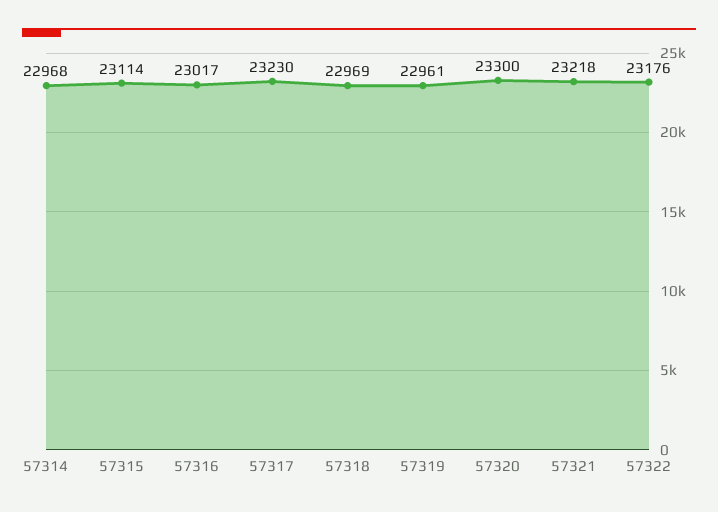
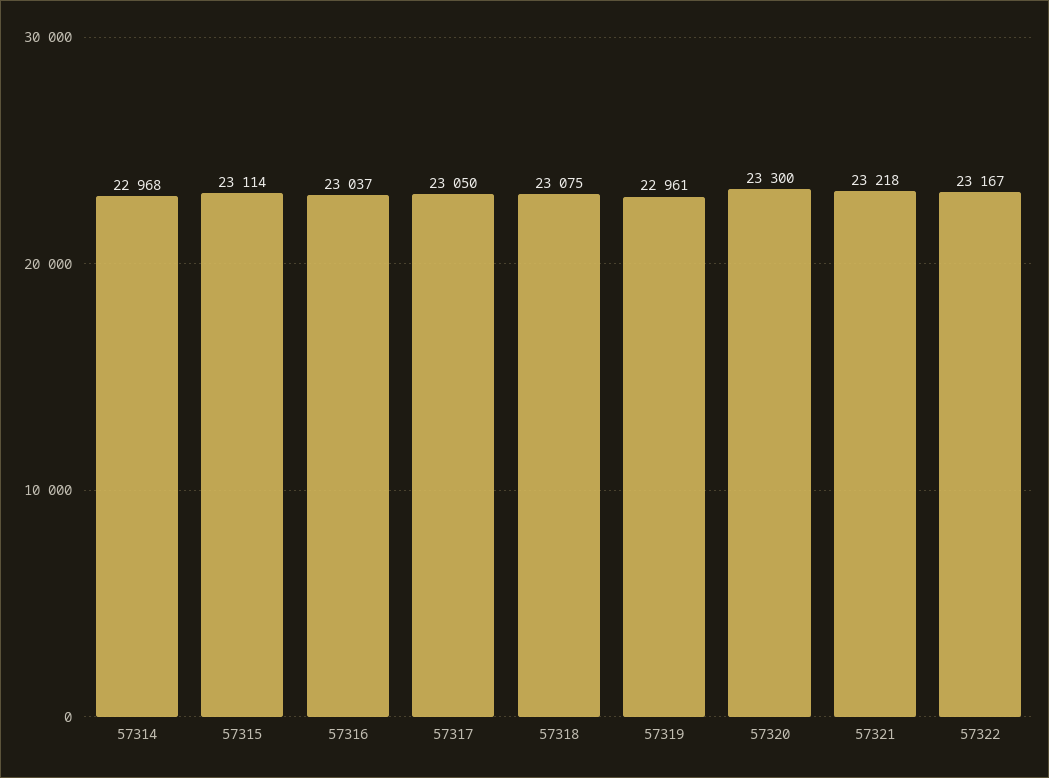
57316: 23017 -> 23037
57317: 23230 -> 23050
57318: 22969 -> 23075
57322: 23176 -> 23167

